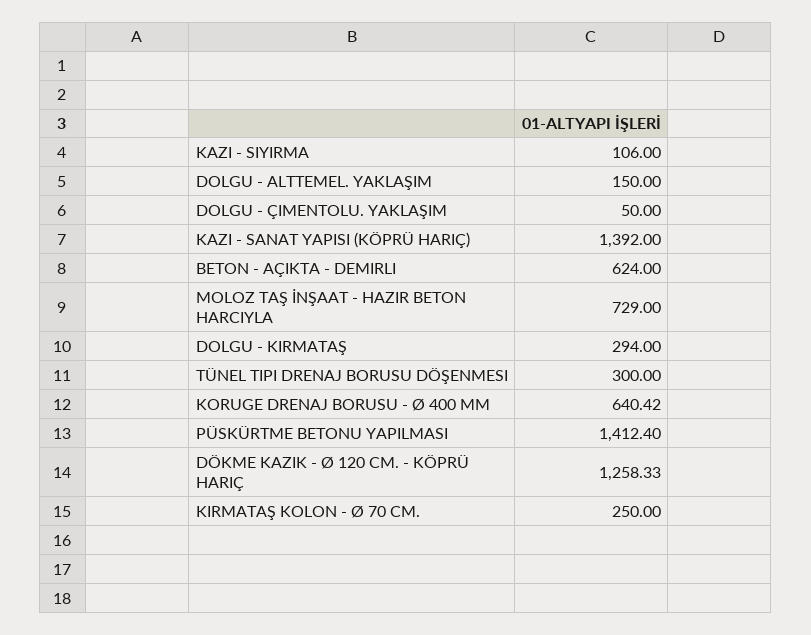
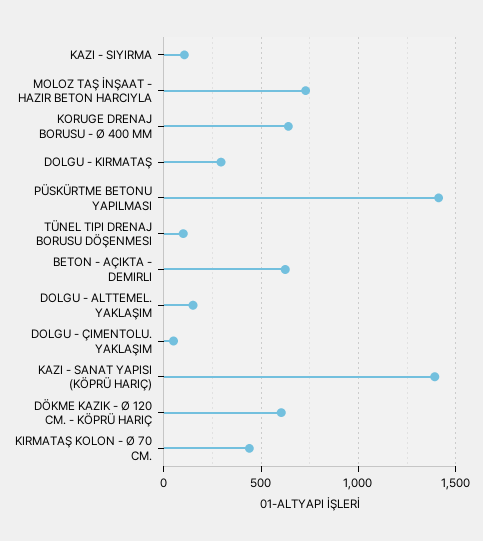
TÜNEL TIPI DRENAJ BORUSU DÖŞENMESI: 300 -> 100
DÖKME KAZIK - Ø 120 CM. - KÖPRÜ HARIÇ: 1258.33 -> 600
KIRMATAŞ KOLON - Ø 70 CM.: 250 -> 450

